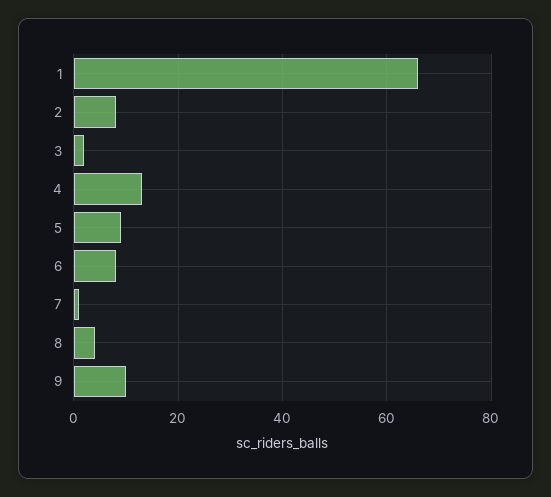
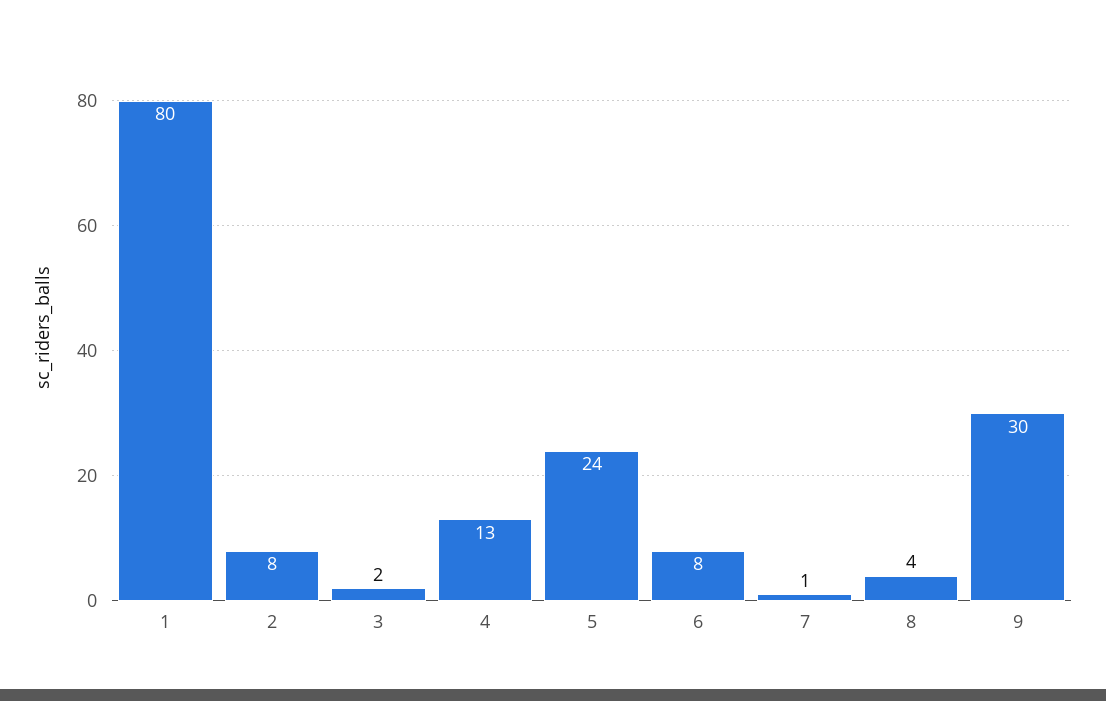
1: 65 -> 80
5: 10 -> 24
9: 10 -> 30

